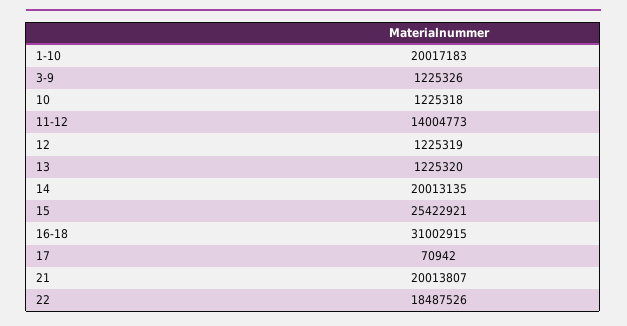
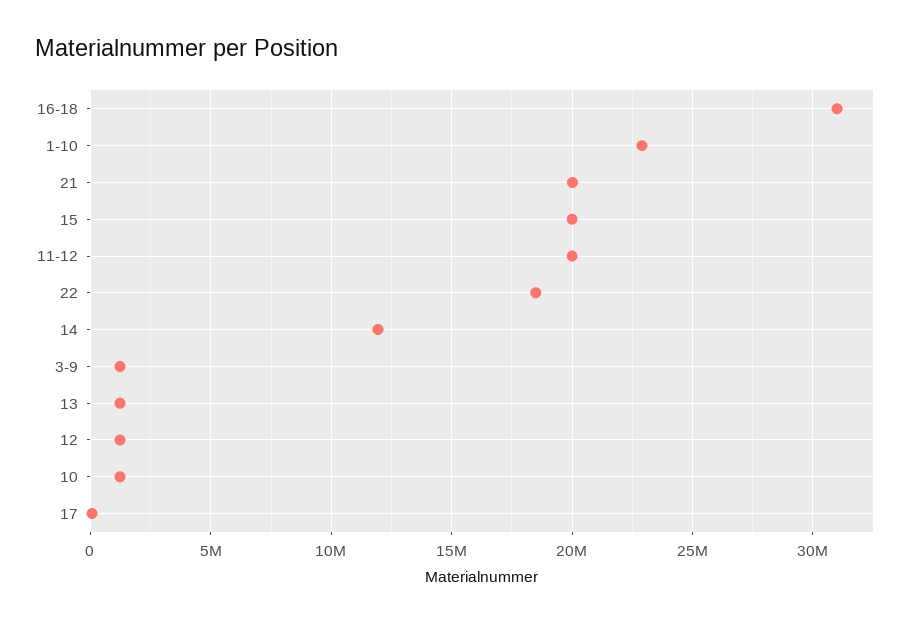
1-10: 20017183 -> 23000000
11-12: 14004773 -> 20000000
14: 20013135 -> 12000000
15: 25422921 -> 20000000

